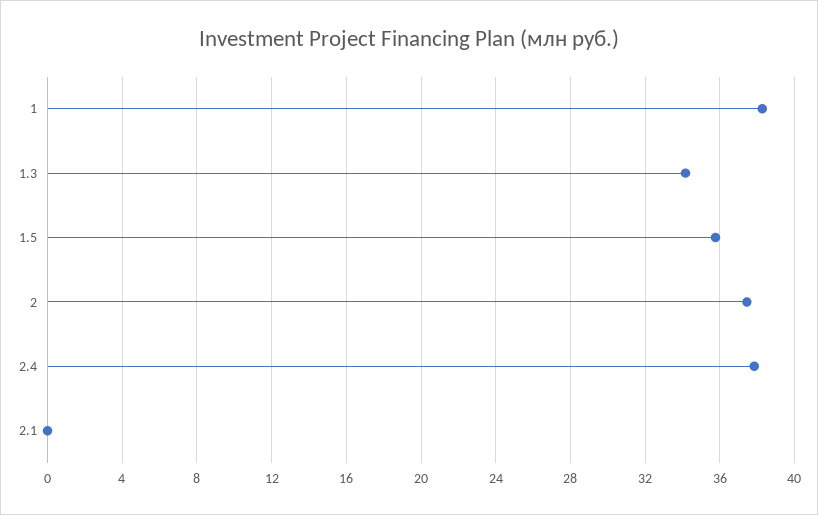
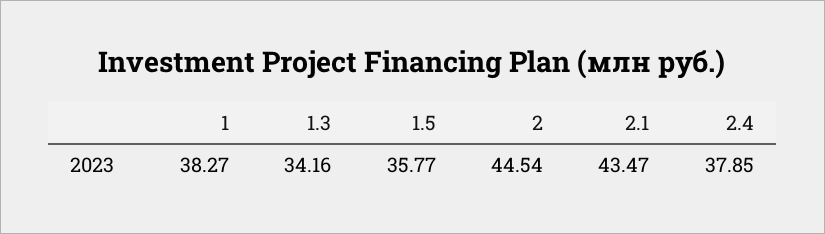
2: 37.5 -> 44.54
2.1: 0 -> 43.47

